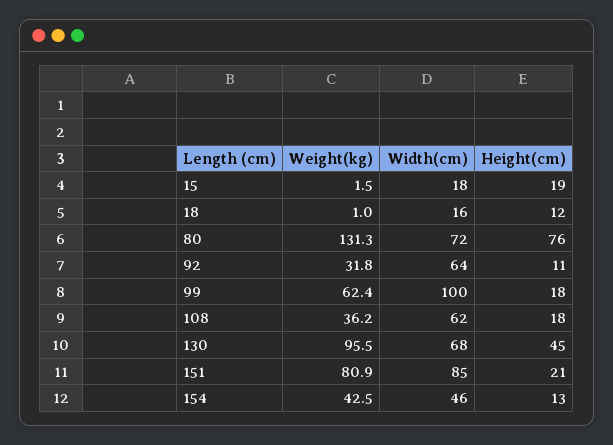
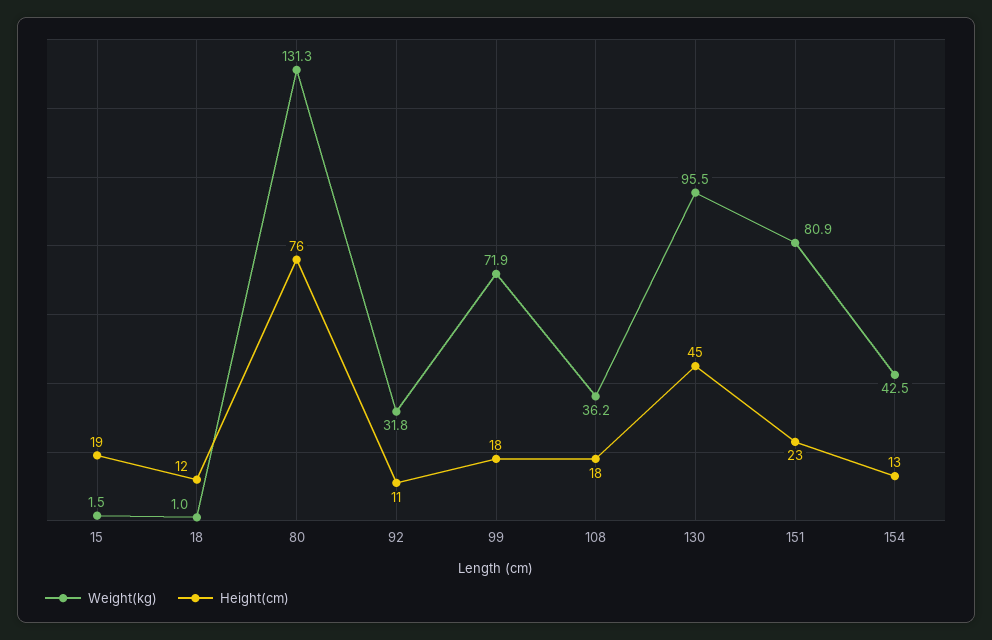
Width(cm), 15: 18 -> none
Width(cm), 18: 16 -> none
Width(cm), 80: 72 -> none
Width(cm), 92: 64 -> none
Weight(kg), 99: 62.4 -> 71.9
Width(cm), 99: 100 -> none
Width(cm), 108: 62 -> none
Width(cm), 130: 68 -> none
Width(cm), 151: 85 -> none
Height(cm), 151: 21 -> 23
Width(cm), 154: 46 -> none

